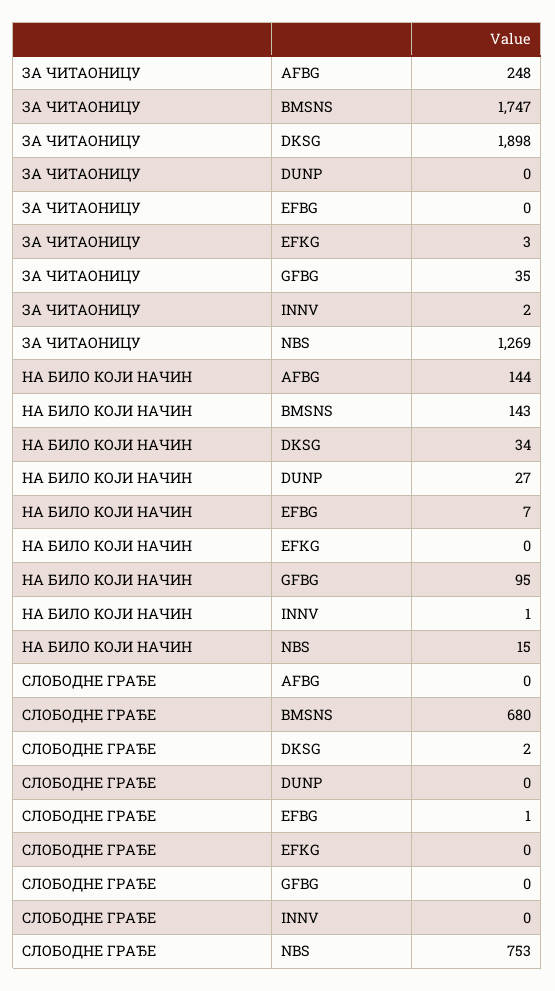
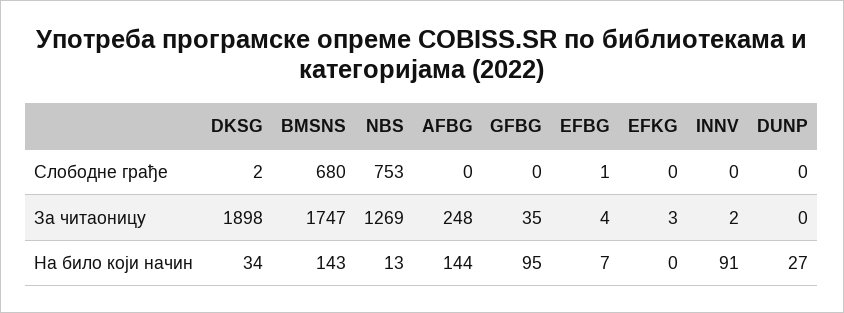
ЗА ЧИТАОНИЦУ, EFBG: 0 -> 4
НА БИЛО КОЈИ НАЧИН, INNV: 1 -> 91
НА БИЛО КОЈИ НАЧИН, NBS: 15 -> 13

